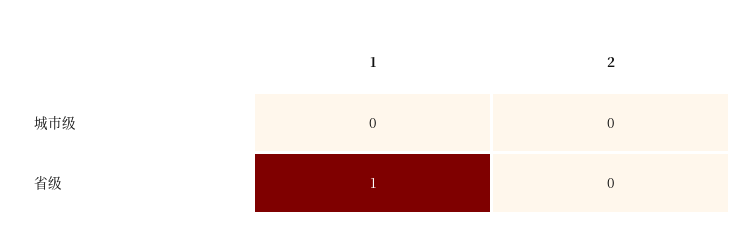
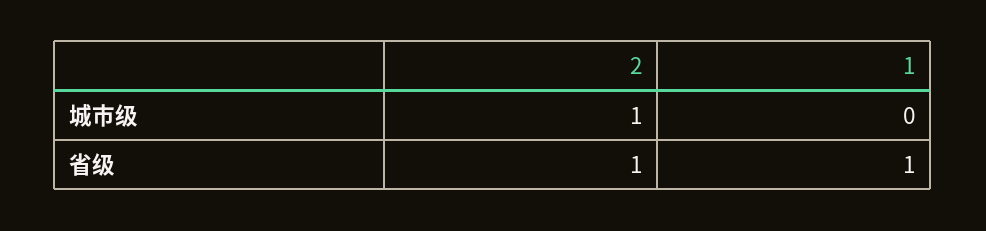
2, 城市级: 0 -> 1
2, 省级: 0 -> 1

